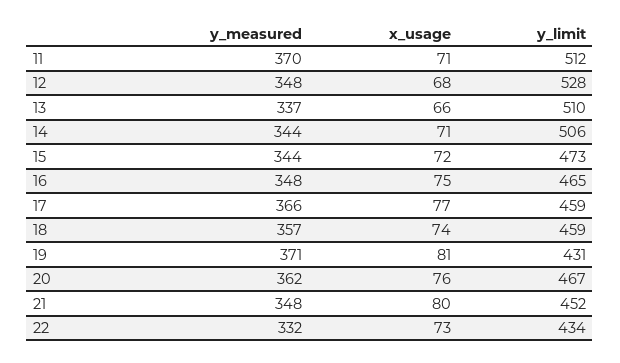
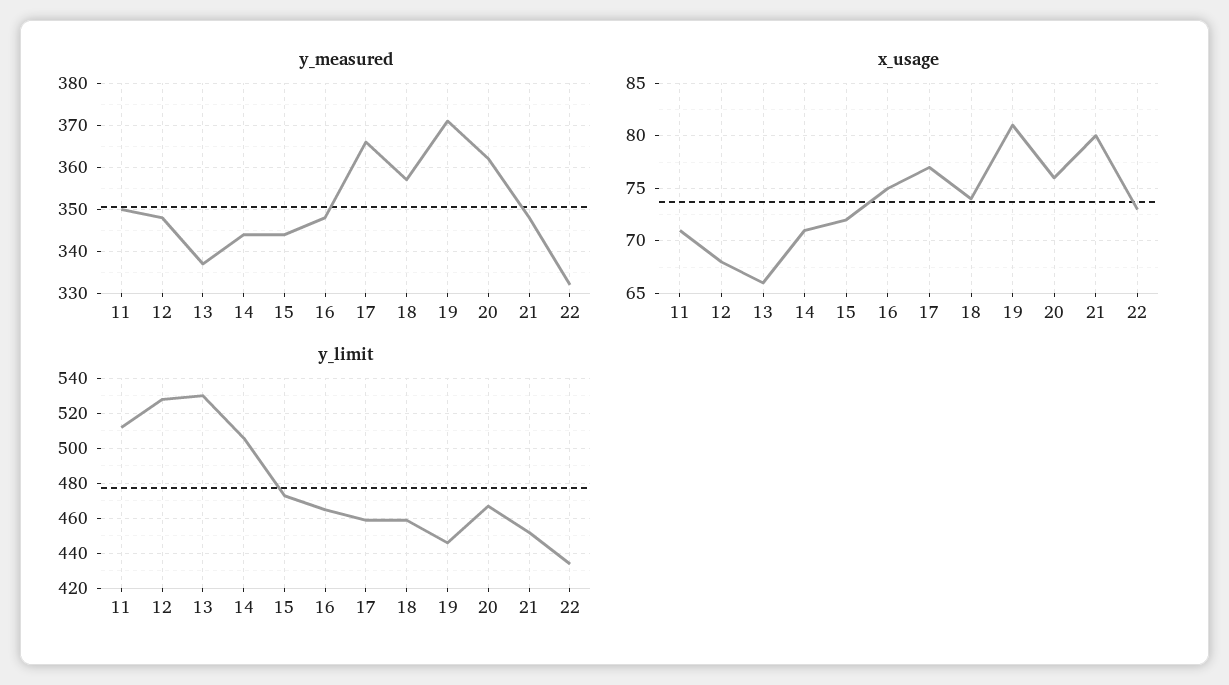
y_measured, 11: 370 -> 350
y_limit, 13: 510 -> 530
y_limit, 19: 431 -> 445

